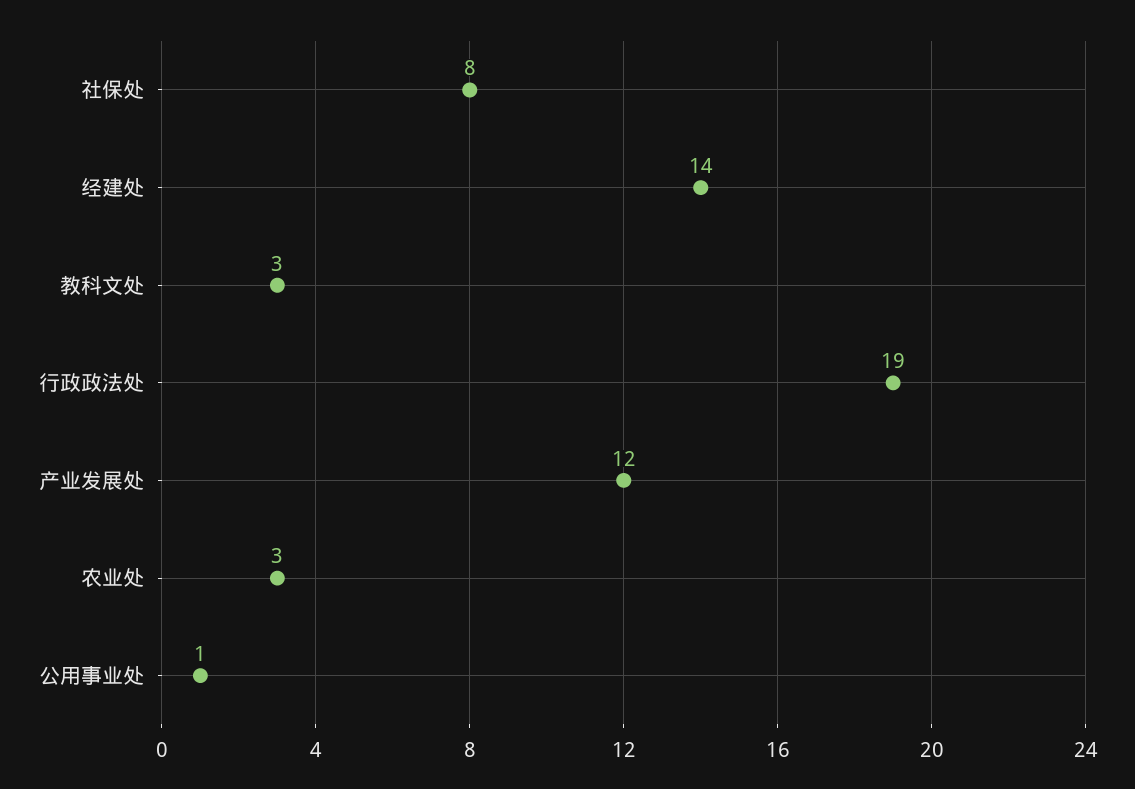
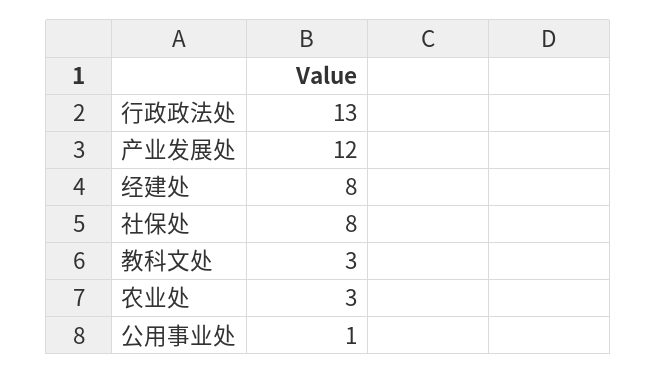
经建处: 14 -> 8
行政政法处: 19 -> 13

